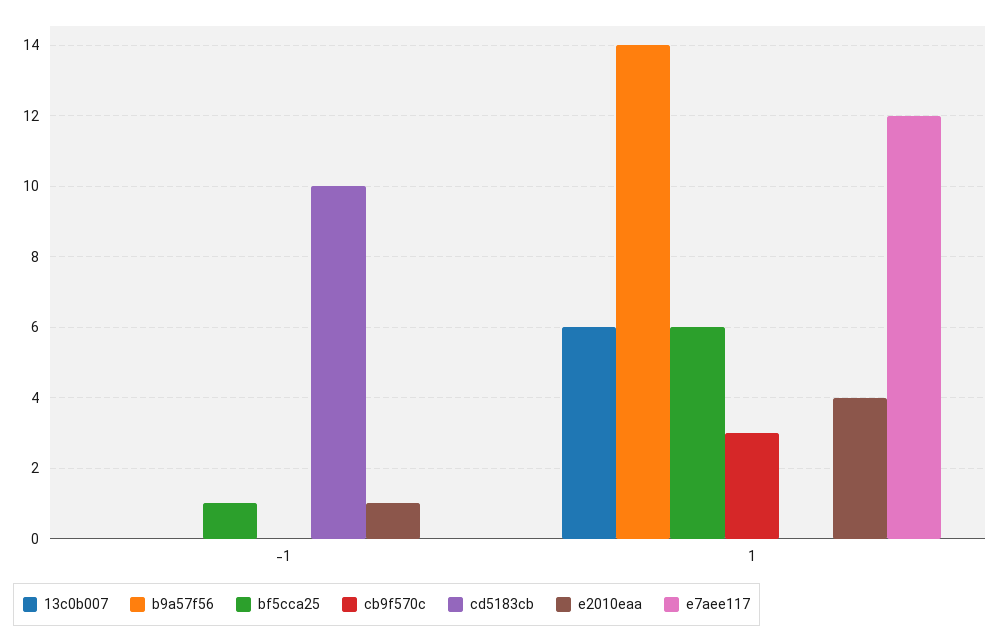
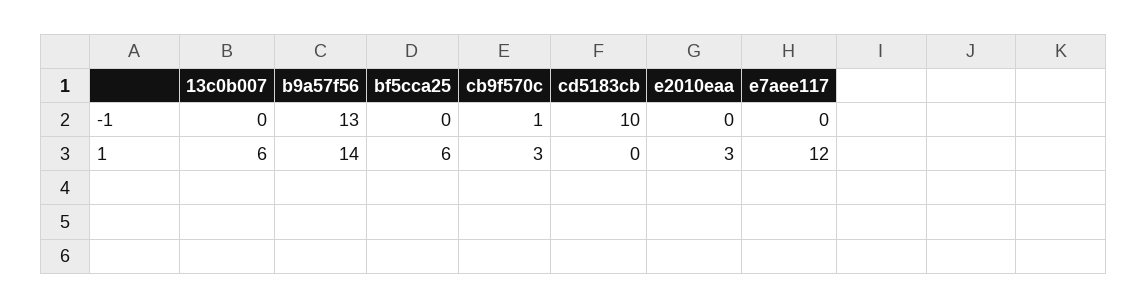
b9a57f56, -1: 0 -> 13
bf5cca25, -1: 1 -> 0
cb9f570c, -1: 0 -> 1
e2010eaa, -1: 1 -> 0
e2010eaa, 1: 4 -> 3

